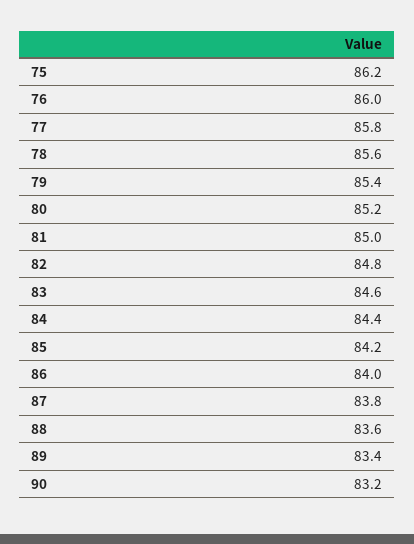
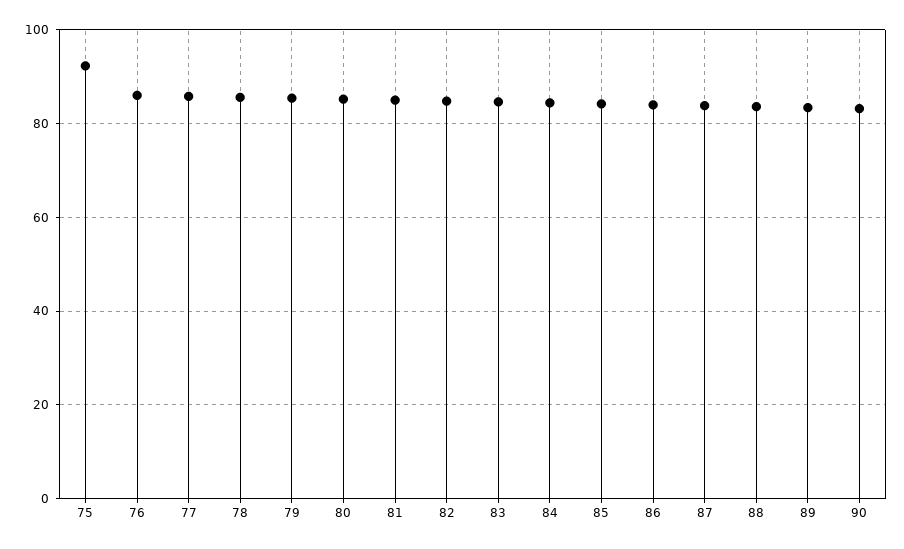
75: 86.2 -> 92

